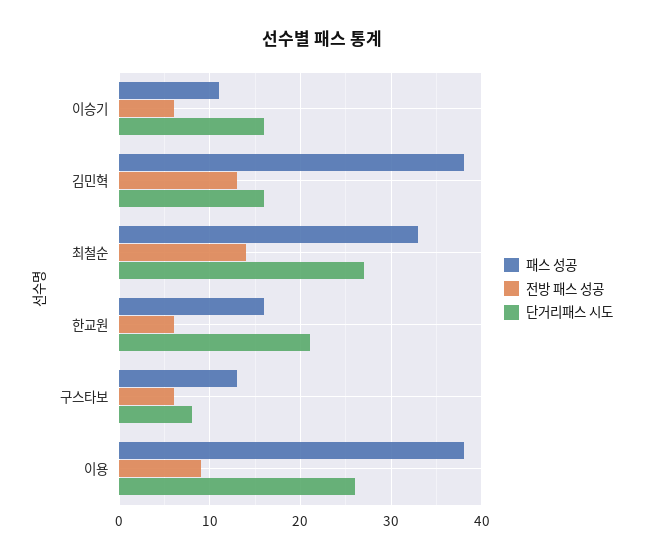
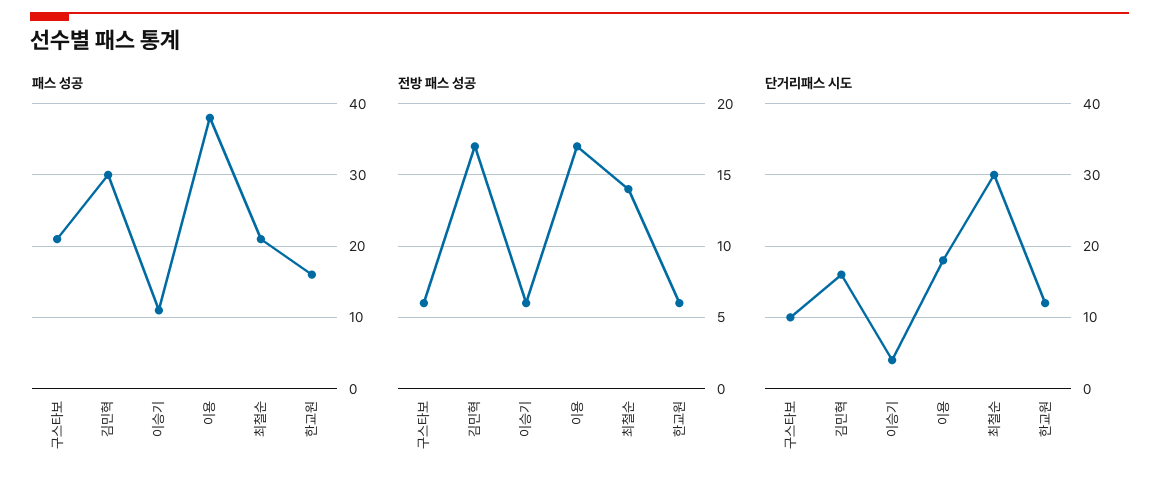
단거리패스 시도, 이승기: 16 -> 4
패스 성공, 김민혁: 38 -> 30
전방 패스 성공, 김민혁: 13 -> 17
패스 성공, 최철순: 33 -> 21
단거리패스 시도, 최철순: 27 -> 30
단거리패스 시도, 한교원: 21 -> 12
패스 성공, 구스타보: 13 -> 21
단거리패스 시도, 구스타보: 8 -> 10
전방 패스 성공, 이용: 9 -> 17
단거리패스 시도, 이용: 26 -> 18

